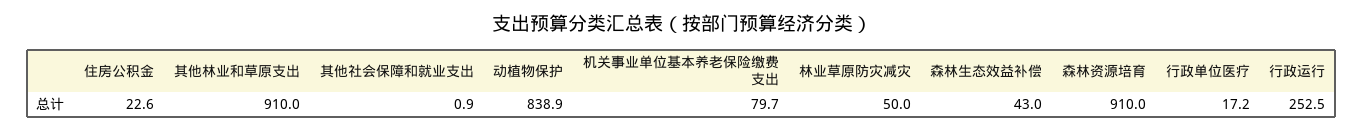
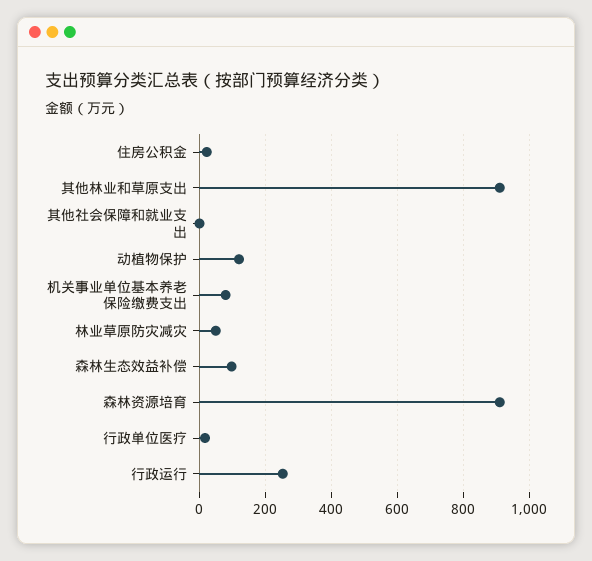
动植物保护: 838.9 -> 120
森林生态效益补偿: 43 -> 100

